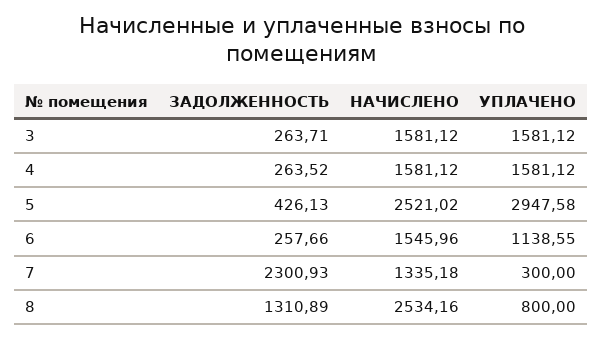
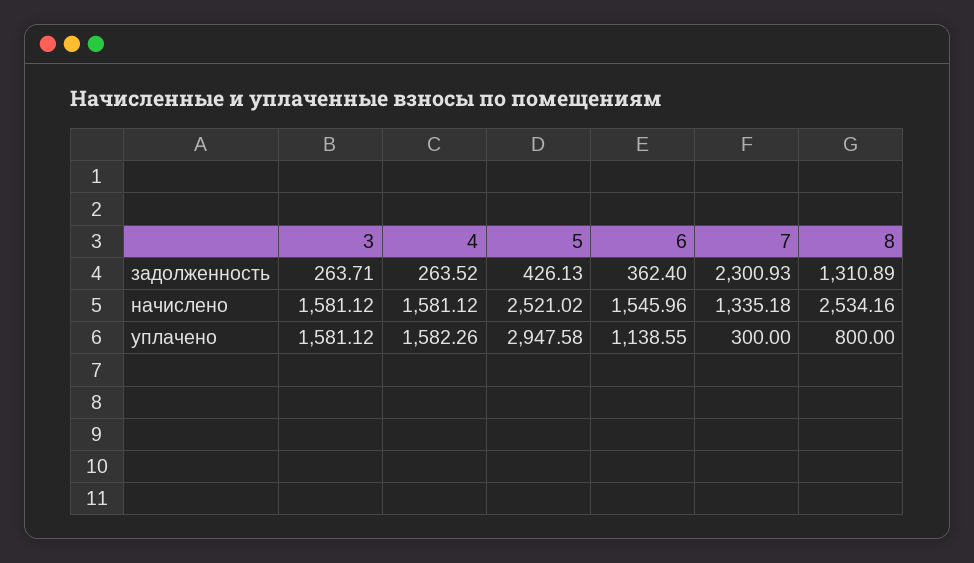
УПЛАЧЕНО, 4: 1581.12 -> 1582.26
ЗАДОЛЖЕННОСТЬ, 6: 257.66 -> 362.4

